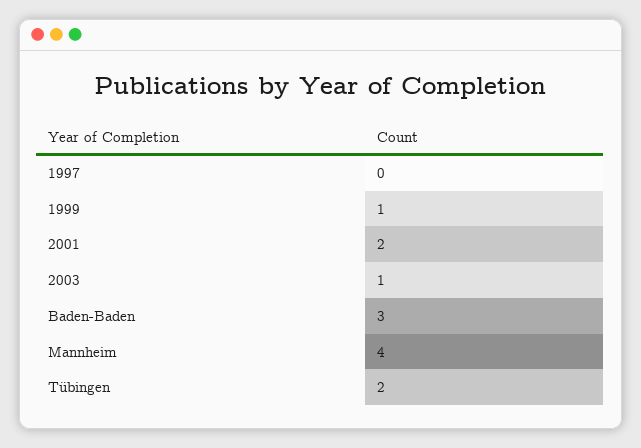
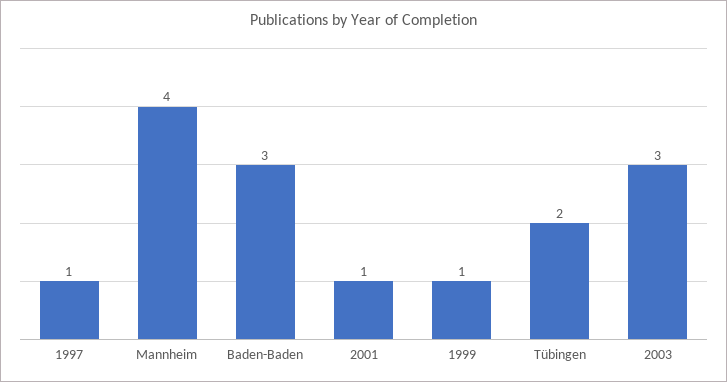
1997: 0 -> 1
2001: 2 -> 1
2003: 1 -> 3

